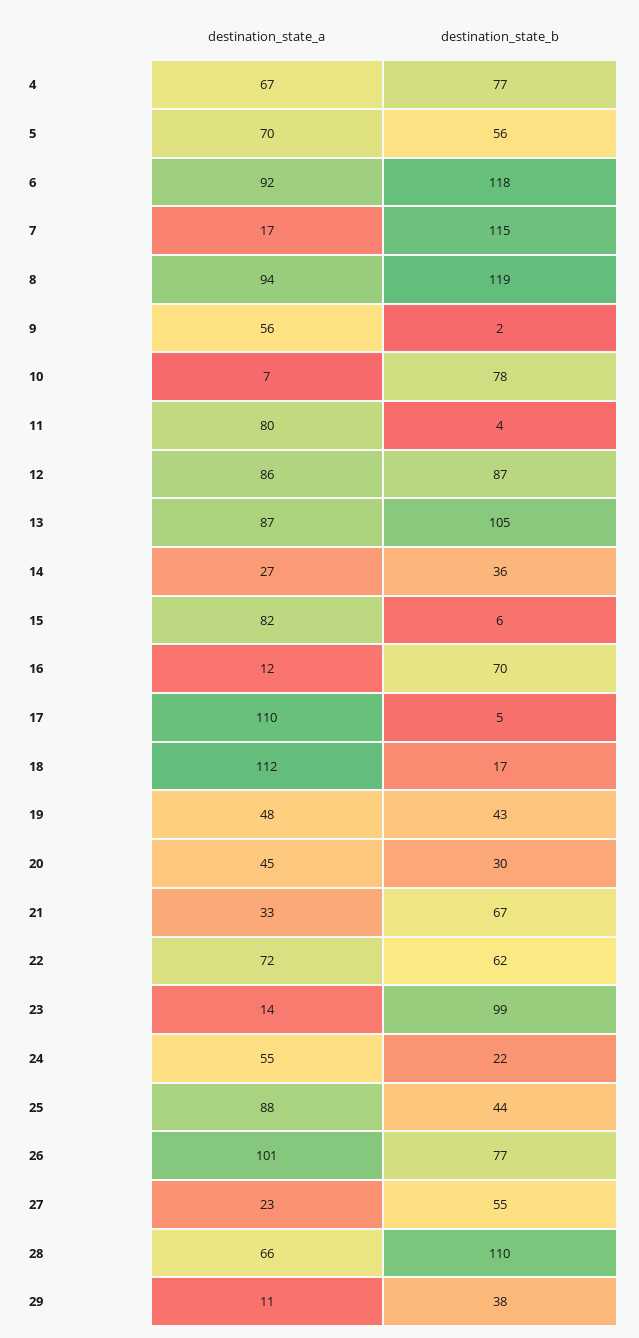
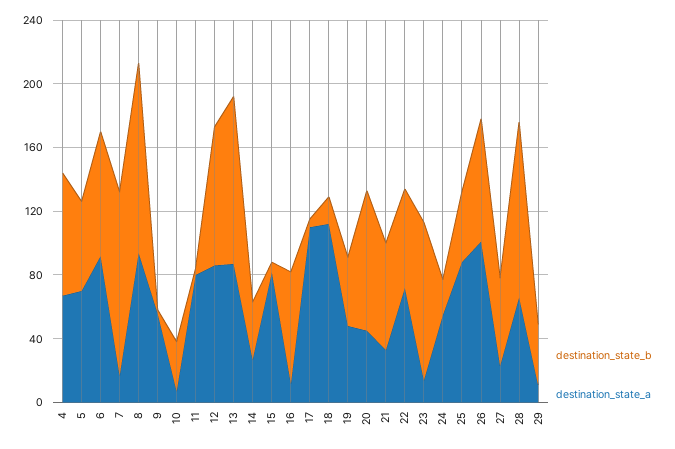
destination_state_b, 6: 118 -> 80
destination_state_b, 10: 78 -> 30
destination_state_b, 20: 30 -> 90

